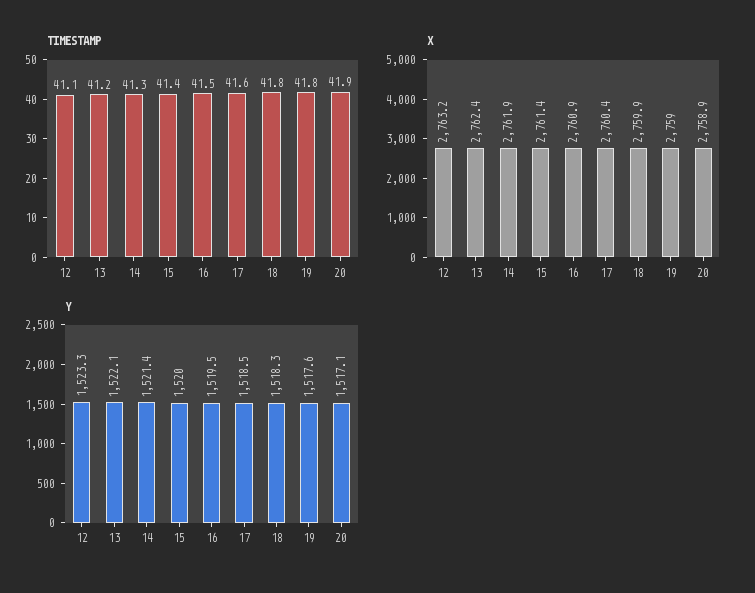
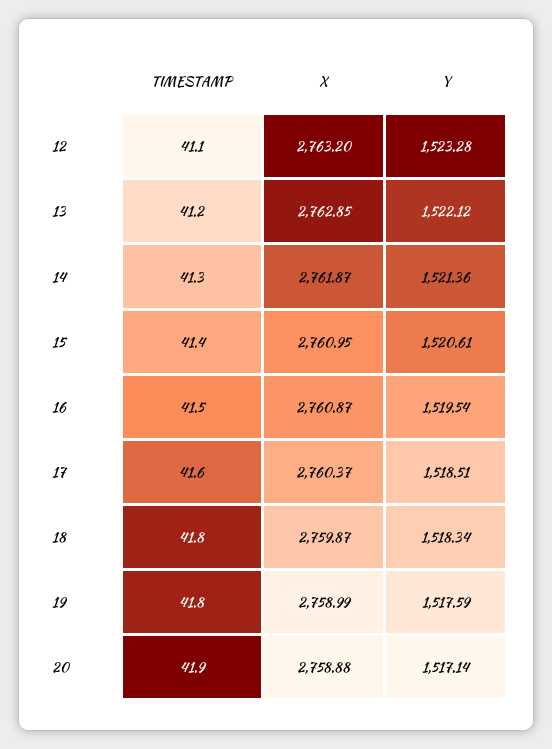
X, 13: 2762.4 -> 2762.85
X, 15: 2761.4 -> 2760.95
Y, 15: 1520 -> 1520.61

